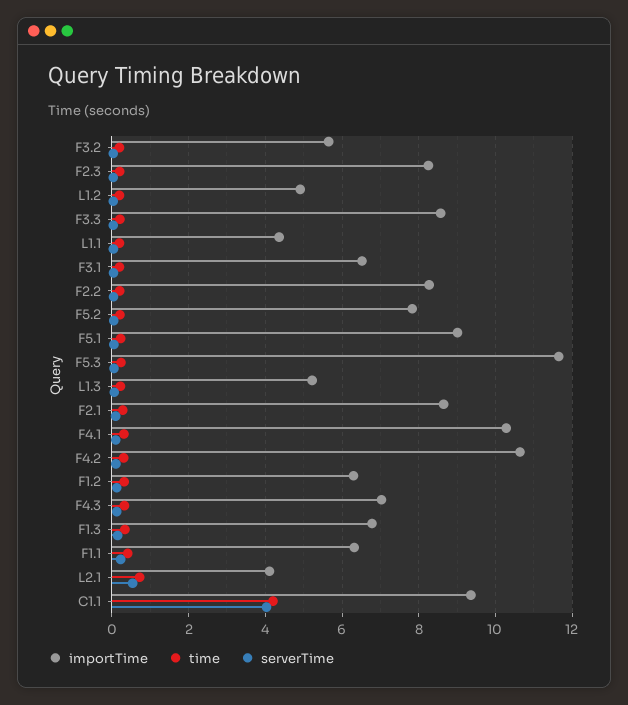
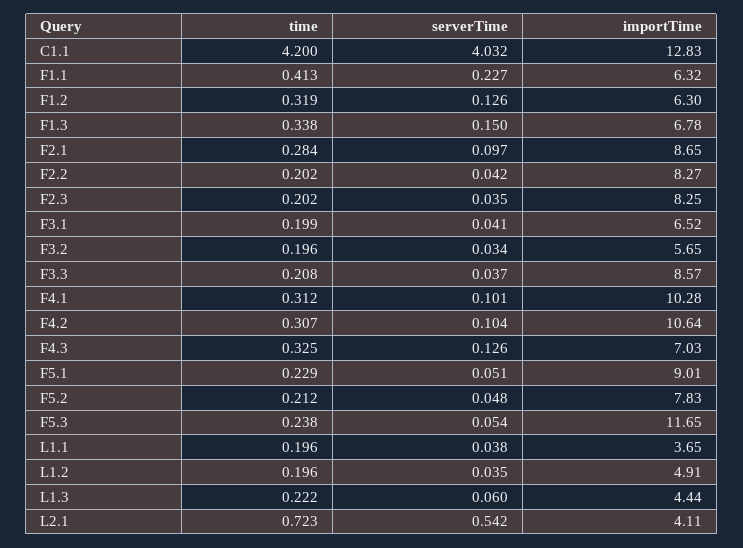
importTime, L1.1: 4.4 -> 3.65
importTime, L1.3: 5.2 -> 4.44
importTime, C1.1: 9.4 -> 12.83

